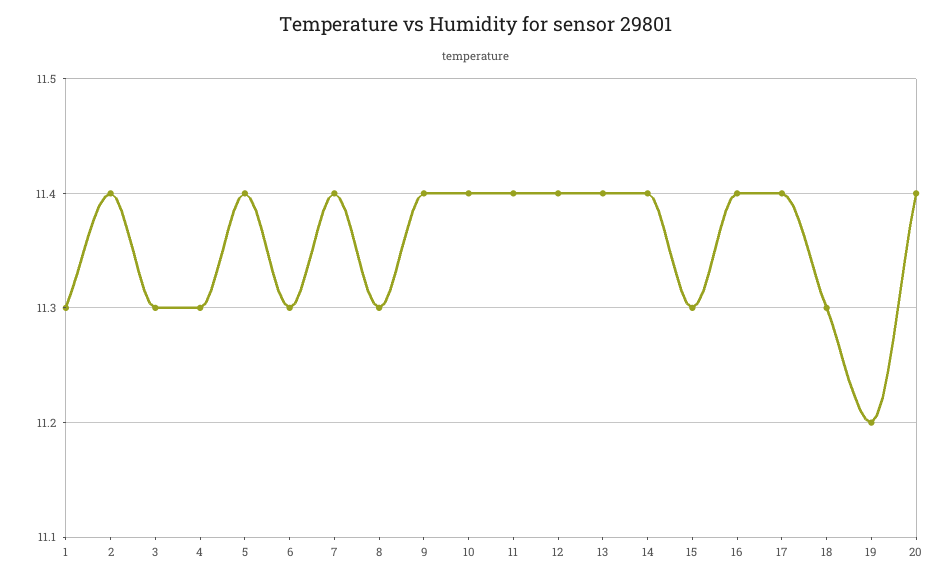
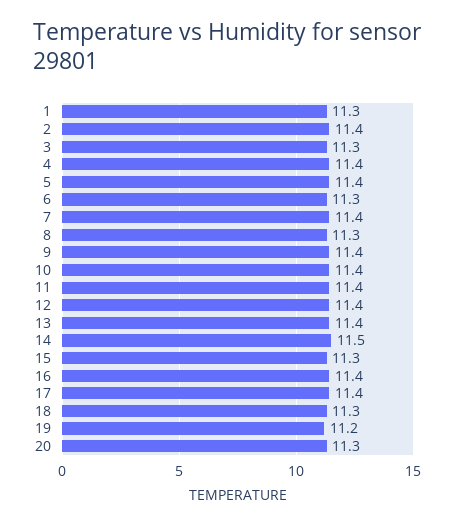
4: 11.3 -> 11.4
14: 11.4 -> 11.5
20: 11.4 -> 11.3

